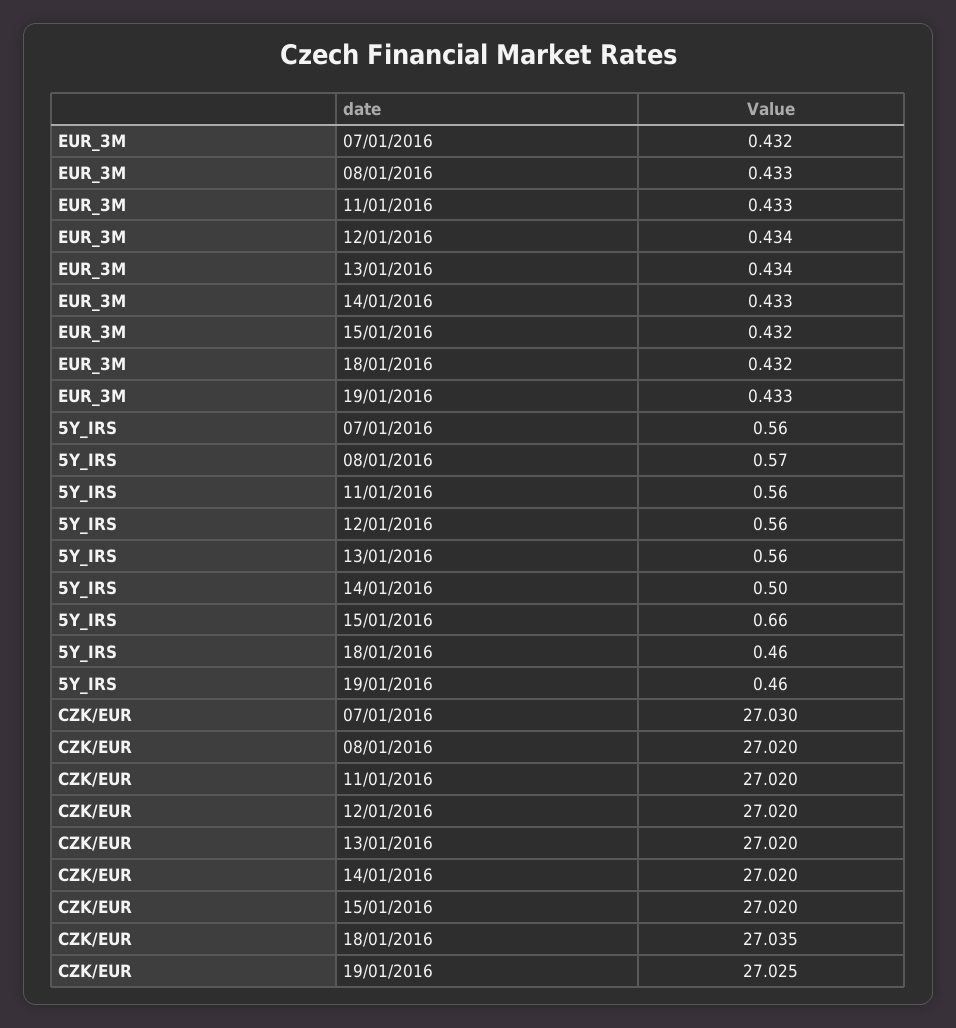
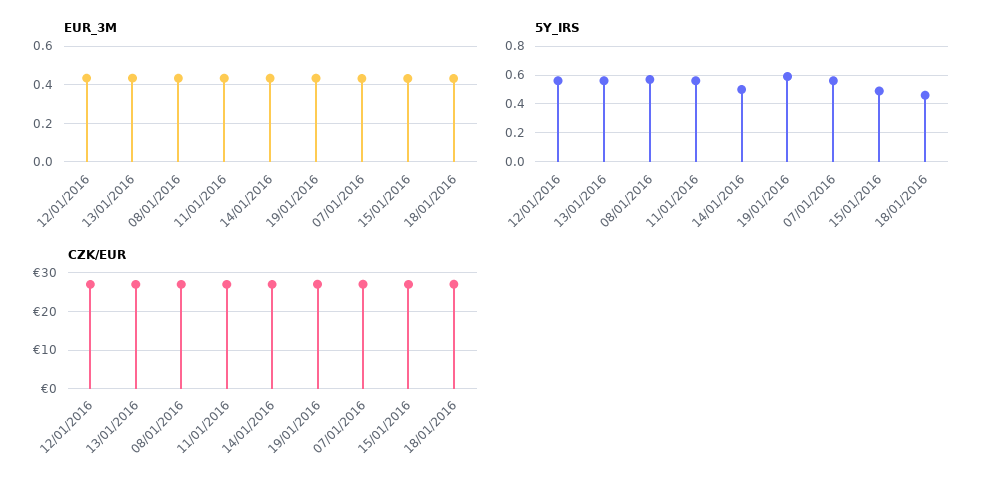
5Y_IRS, 15/01/2016: 0.66 -> 0.5
5Y_IRS, 19/01/2016: 0.46 -> 0.6

